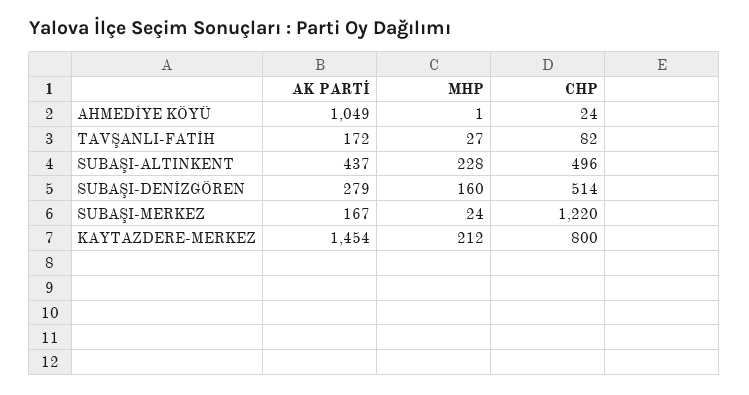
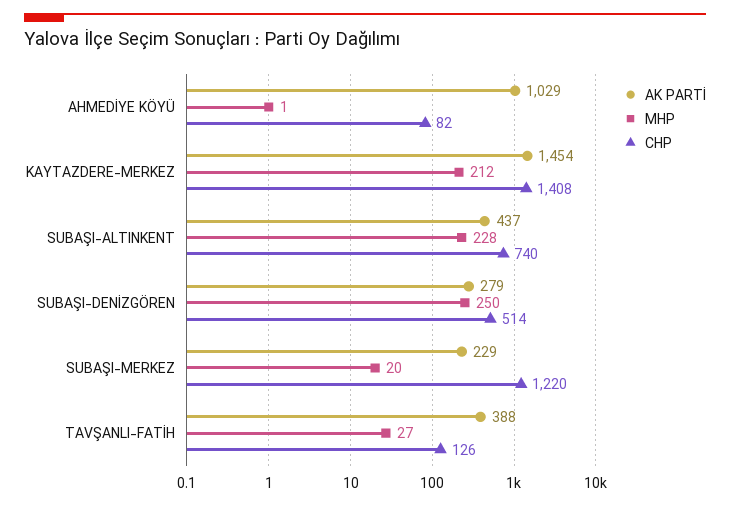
AK PARTİ, AHMEDİYE KÖYÜ: 1049 -> 1029
CHP, AHMEDİYE KÖYÜ: 24 -> 82
AK PARTİ, TAVŞANLI-FATİH: 172 -> 388
CHP, TAVŞANLI-FATİH: 82 -> 126
CHP, SUBAŞI-ALTINKENT: 496 -> 740
MHP, SUBAŞI-DENİZGÖREN: 160 -> 250
AK PARTİ, SUBAŞI-MERKEZ: 167 -> 229
MHP, SUBAŞI-MERKEZ: 24 -> 20
CHP, KAYTAZDERE-MERKEZ: 800 -> 1408

